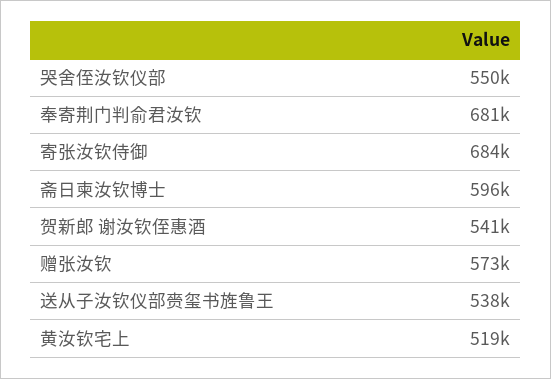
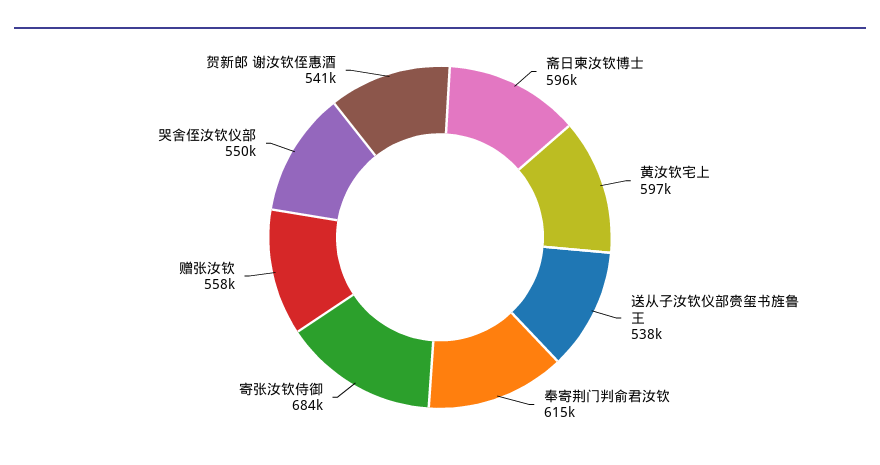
奉寄荆门判俞君汝钦: 681000 -> 615000
赠张汝钦: 573000 -> 558000
黄汝钦宅上: 519000 -> 597000

